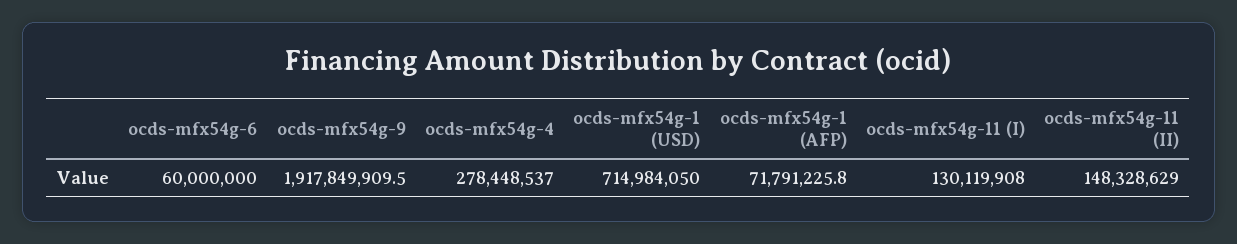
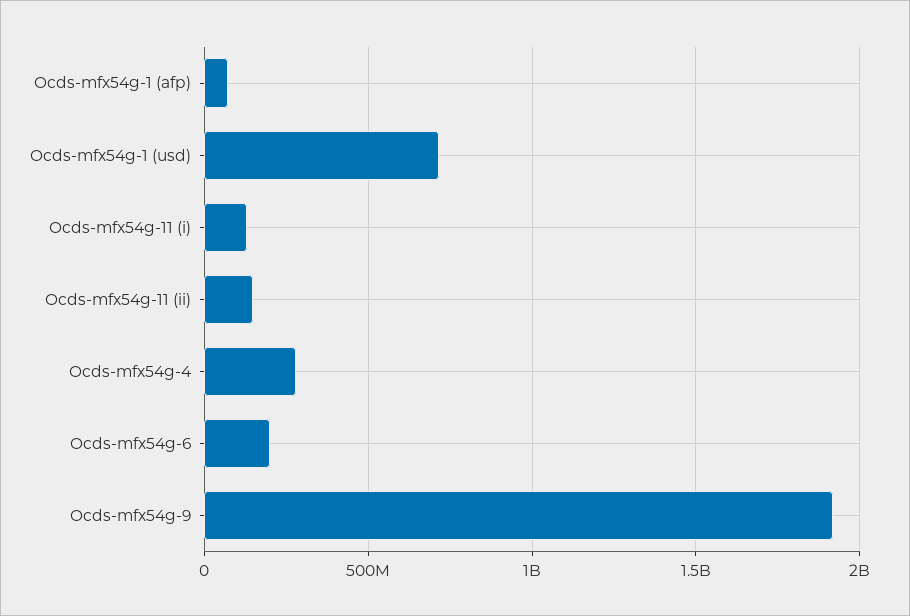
ocds-mfx54g-6: 60000000 -> 200000000

